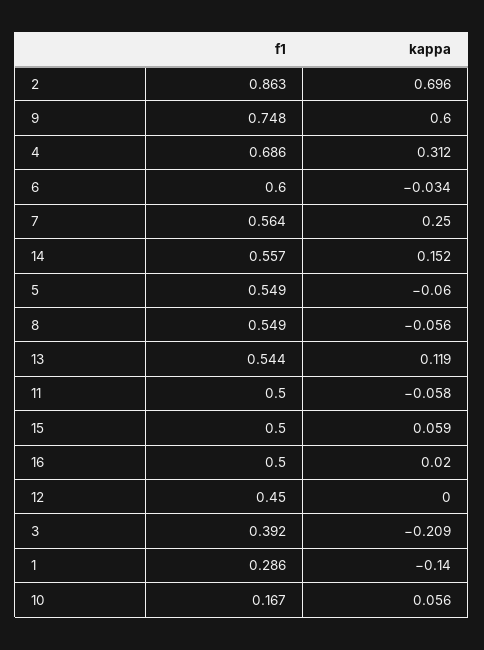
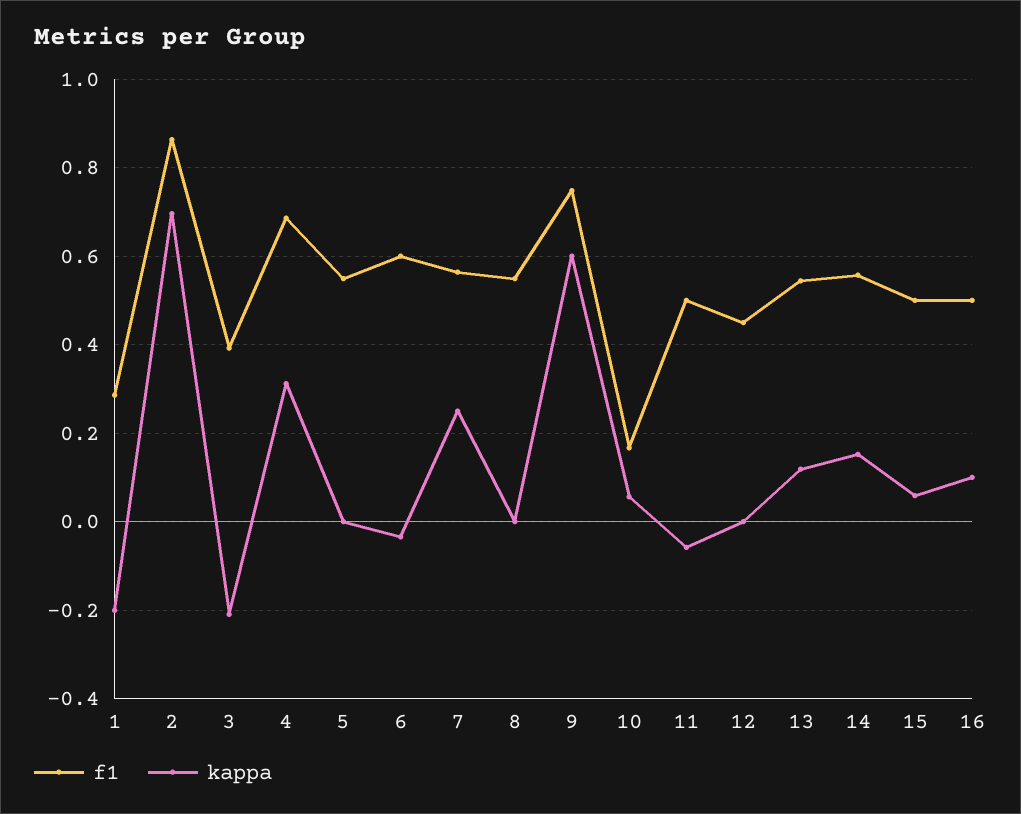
kappa, 5: -0.06 -> 0
kappa, 8: -0.056 -> 0
kappa, 16: 0.02 -> 0.1
kappa, 1: -0.14 -> -0.2

